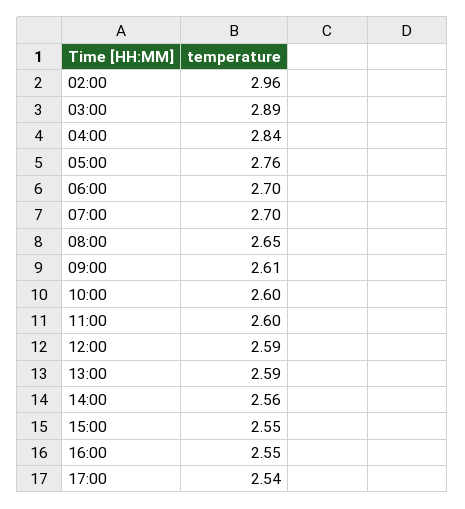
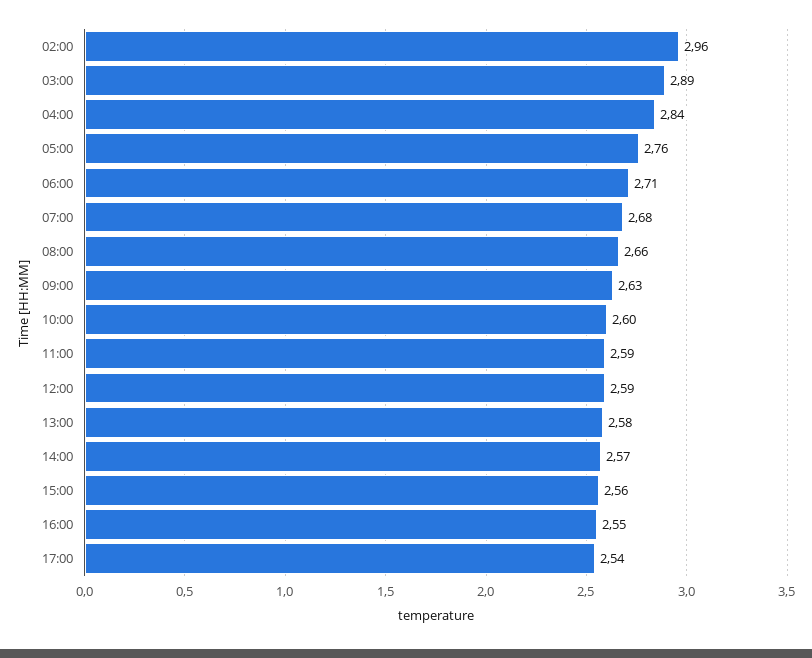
06:00: 2.7 -> 2.71
07:00: 2.7 -> 2.68
08:00: 2.65 -> 2.66
09:00: 2.61 -> 2.63
11:00: 2.6 -> 2.59
13:00: 2.59 -> 2.58
14:00: 2.56 -> 2.57
15:00: 2.55 -> 2.56

